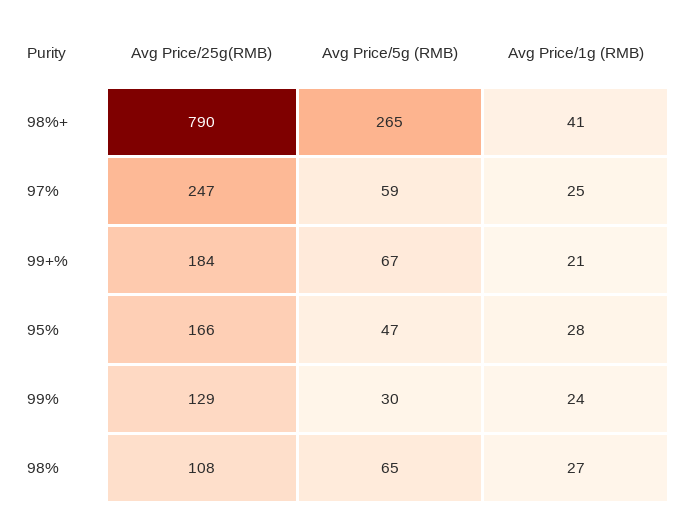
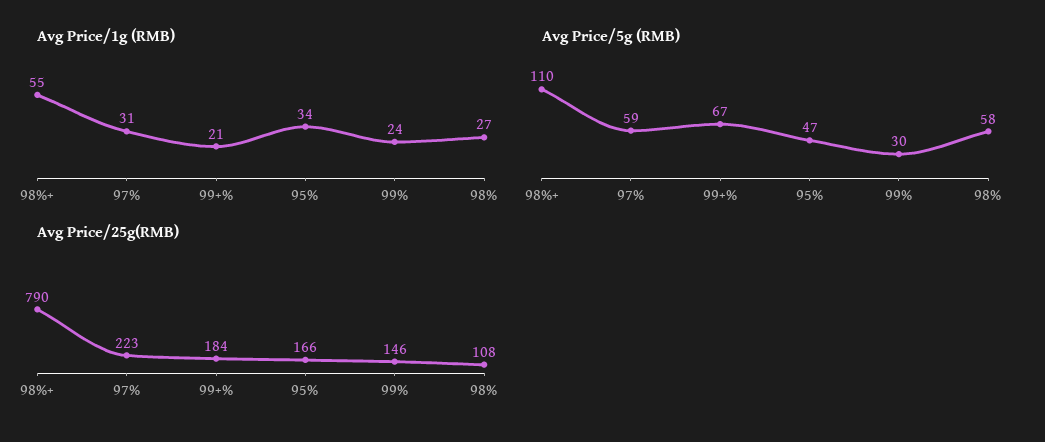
Avg Price/5g (RMB), 98%+: 265 -> 110
Avg Price/1g (RMB), 98%+: 41 -> 55
Avg Price/25g(RMB), 97%: 247 -> 223
Avg Price/1g (RMB), 97%: 25 -> 31
Avg Price/1g (RMB), 95%: 28 -> 34
Avg Price/25g(RMB), 99%: 129 -> 146
Avg Price/5g (RMB), 98%: 65 -> 58

